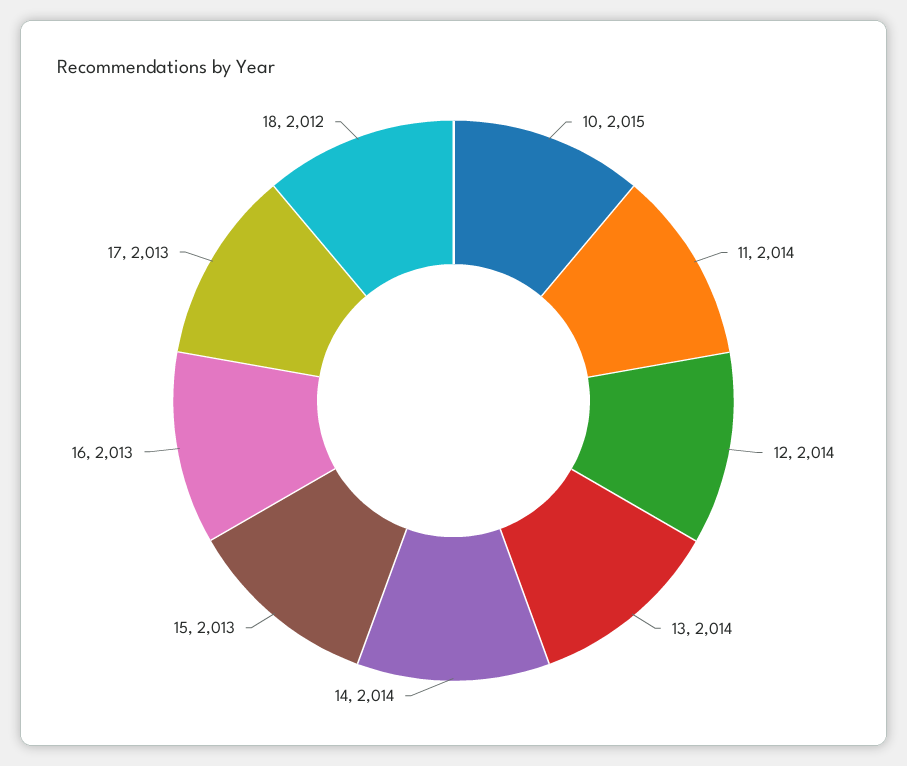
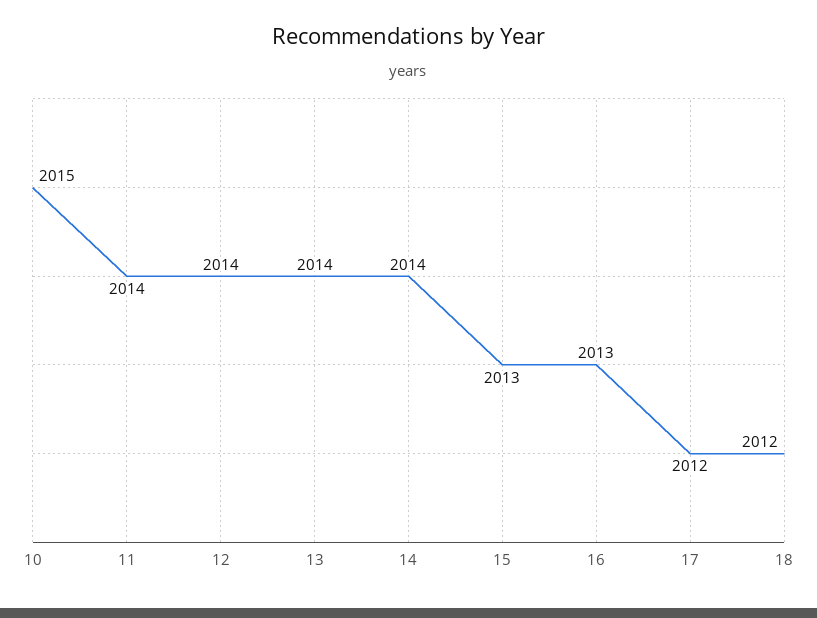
17: 2013 -> 2012

